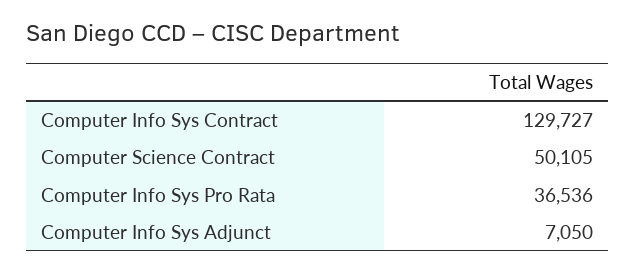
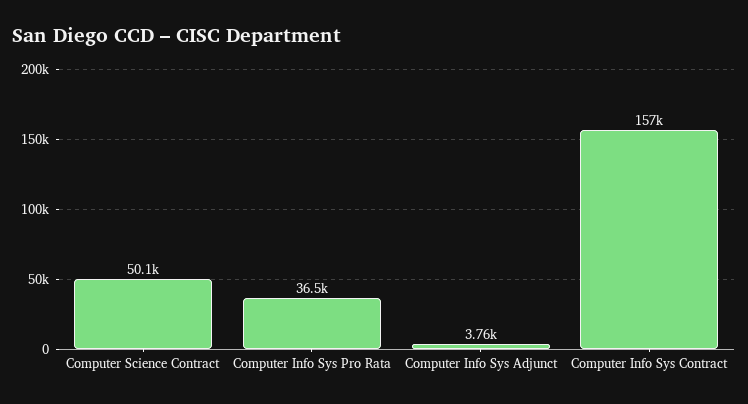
Computer Info Sys Contract: 129727 -> 157000
Computer Info Sys Adjunct: 7050 -> 3760

